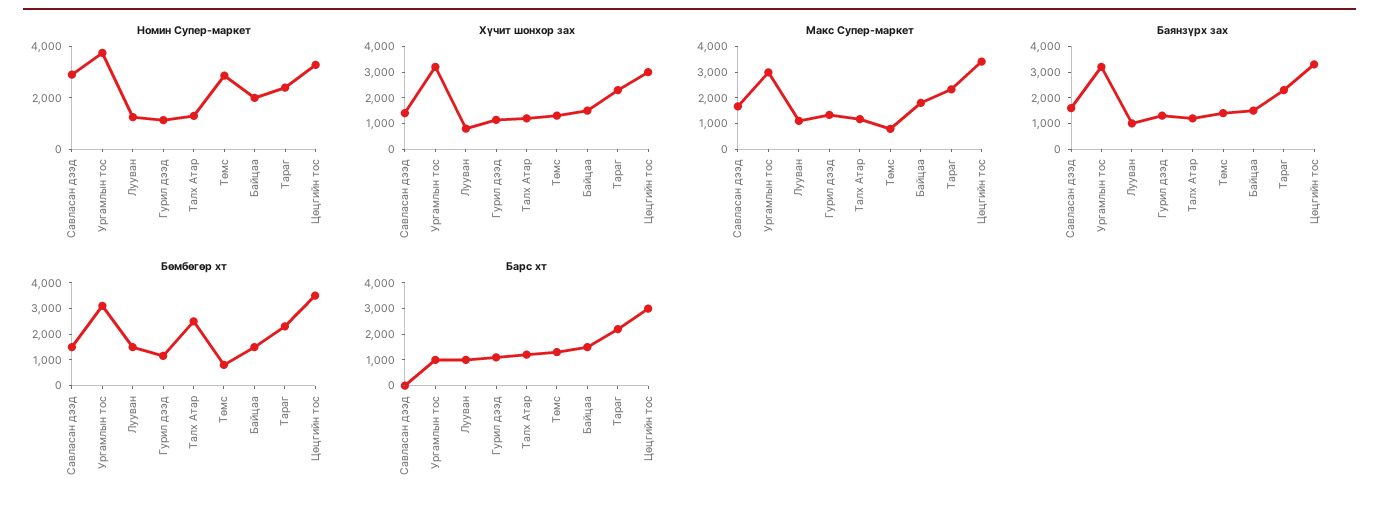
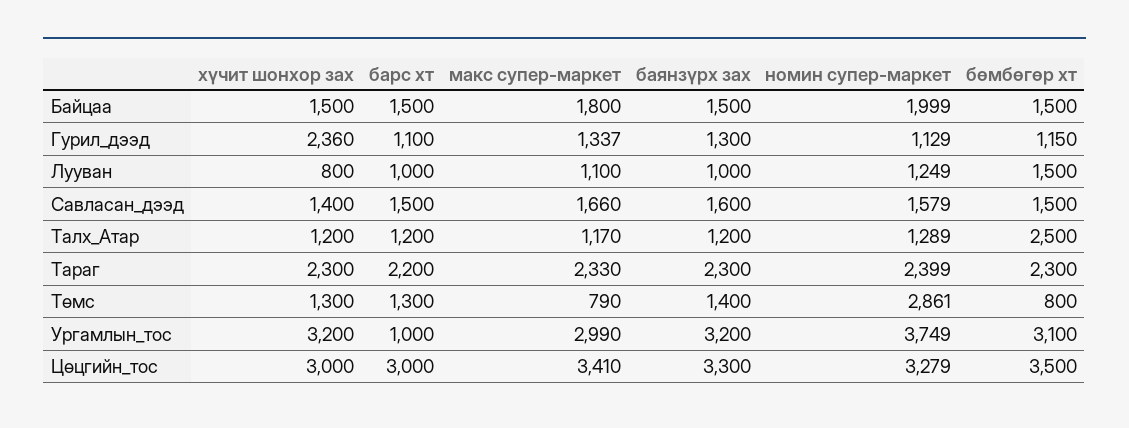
Номин Супер-маркет, Савласан дээд: 3000 -> 1579
Хүчит шонхор зах, Гурил дээд: 1000 -> 2360
Барс хт, Савласан дээд: 0 -> 1500

